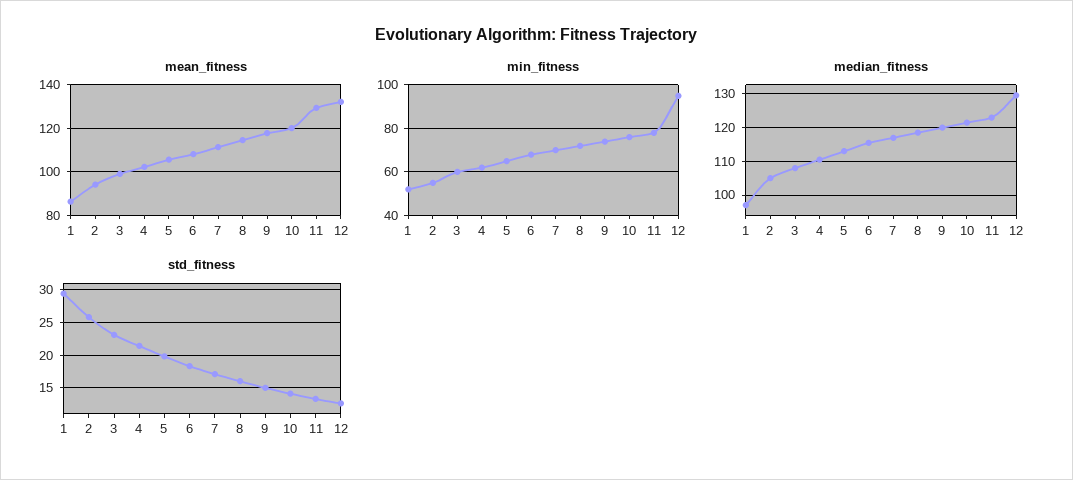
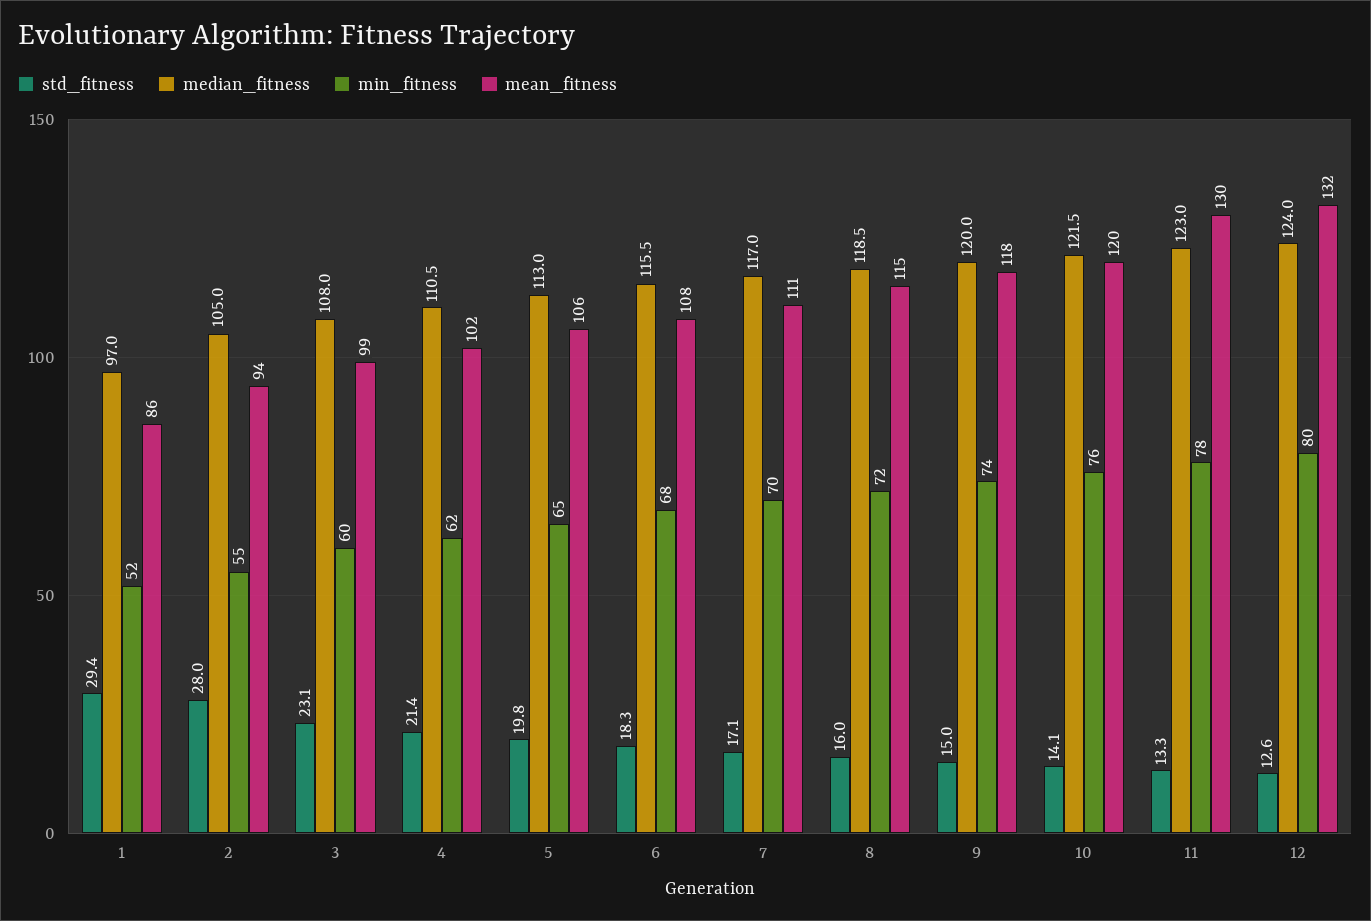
min_fitness, 12: 95 -> 80
median_fitness, 12: 130 -> 124
std_fitness, 2: 26 -> 28

